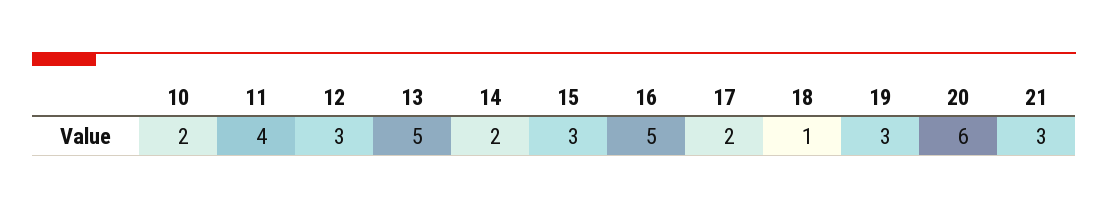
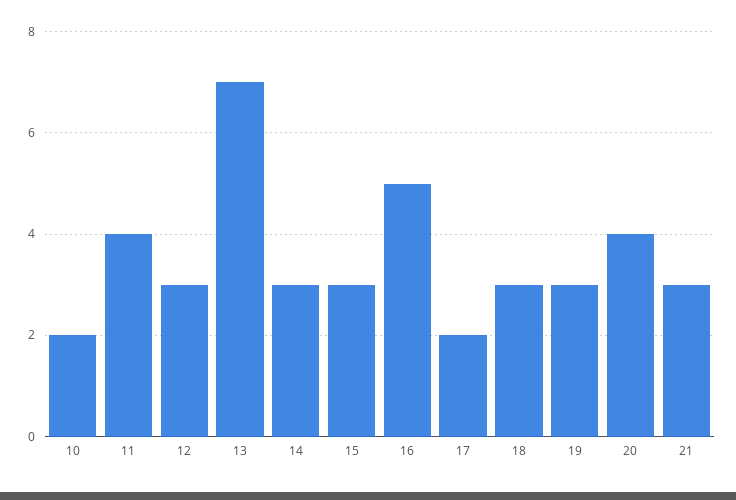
13: 5 -> 7
14: 2 -> 3
18: 1 -> 3
20: 6 -> 4

